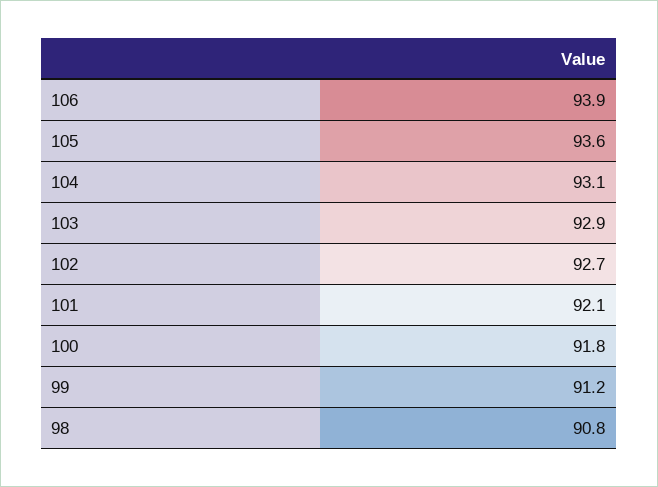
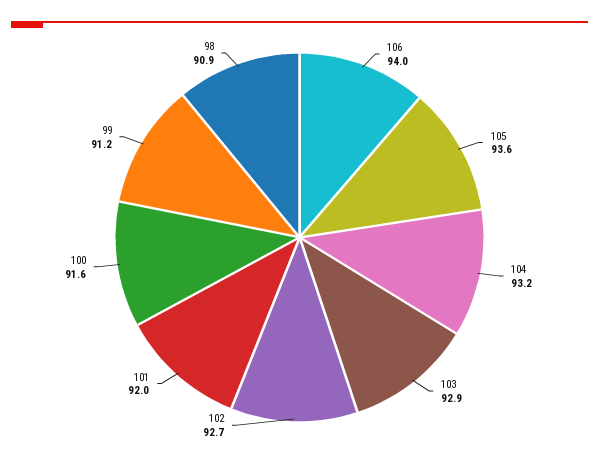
106: 93.9 -> 94
104: 93.1 -> 93.2
101: 92.1 -> 92
100: 91.8 -> 91.6
98: 90.8 -> 90.9

